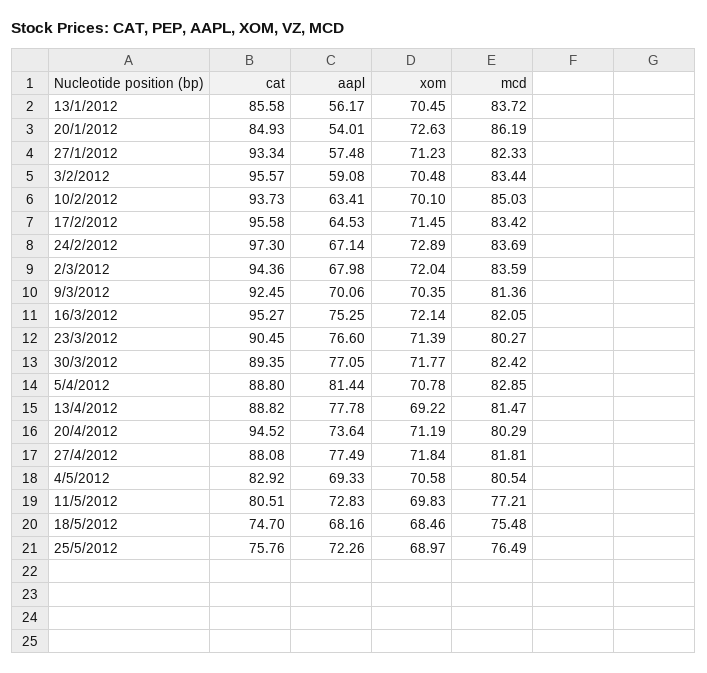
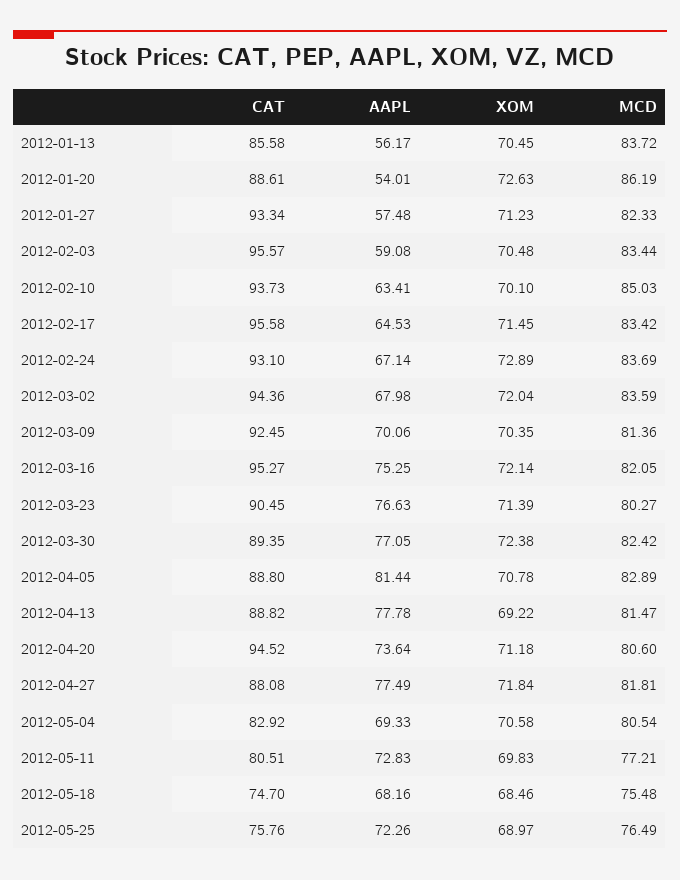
cat, 20/1/2012: 84.93 -> 88.61
cat, 24/2/2012: 97.3 -> 93.1
aapl, 23/3/2012: 76.6 -> 76.63
xom, 30/3/2012: 71.77 -> 72.38
mcd, 5/4/2012: 82.85 -> 82.89
xom, 20/4/2012: 71.19 -> 71.18
mcd, 20/4/2012: 80.29 -> 80.6

